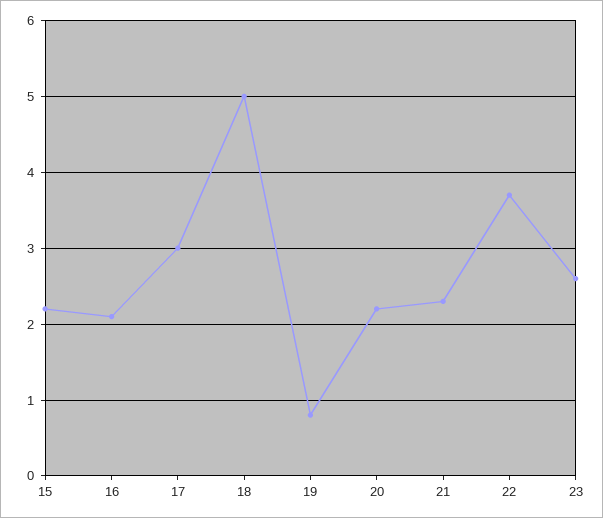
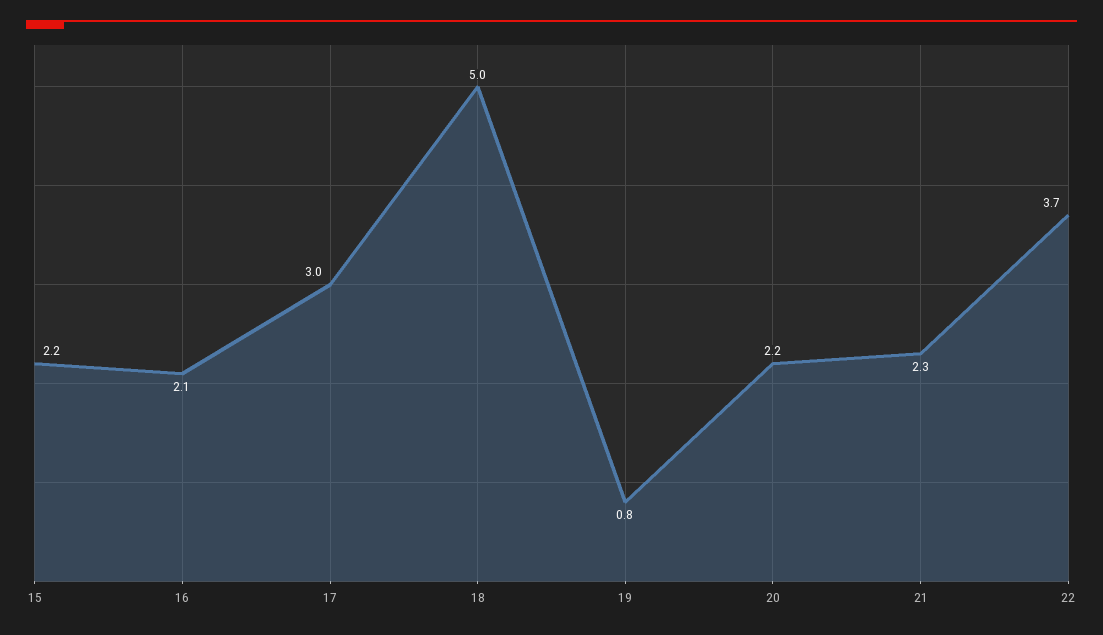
23: 2.6 -> none

